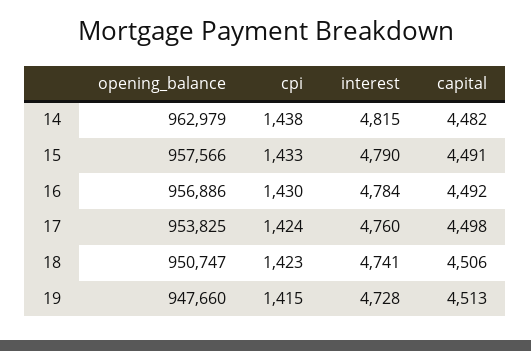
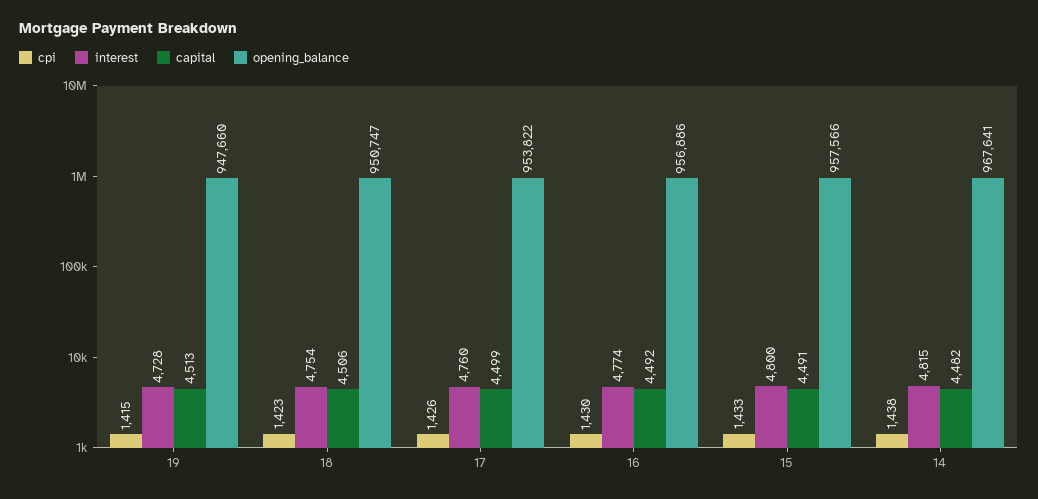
opening_balance, 14: 962979 -> 967641
interest, 15: 4790 -> 4800
interest, 16: 4784 -> 4774
opening_balance, 17: 953825 -> 953822
cpi, 17: 1424 -> 1426
capital, 17: 4498 -> 4499
interest, 18: 4741 -> 4754

